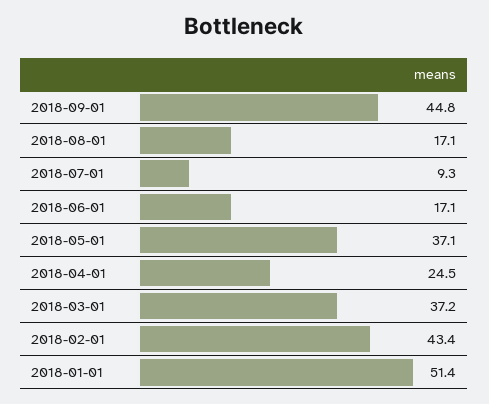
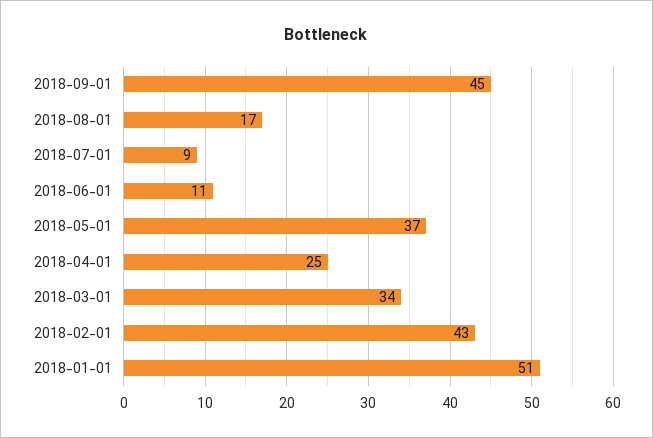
2018-06-01: 17.1 -> 11
2018-03-01: 37.2 -> 34

